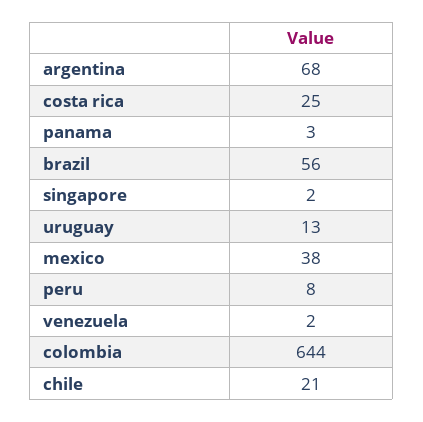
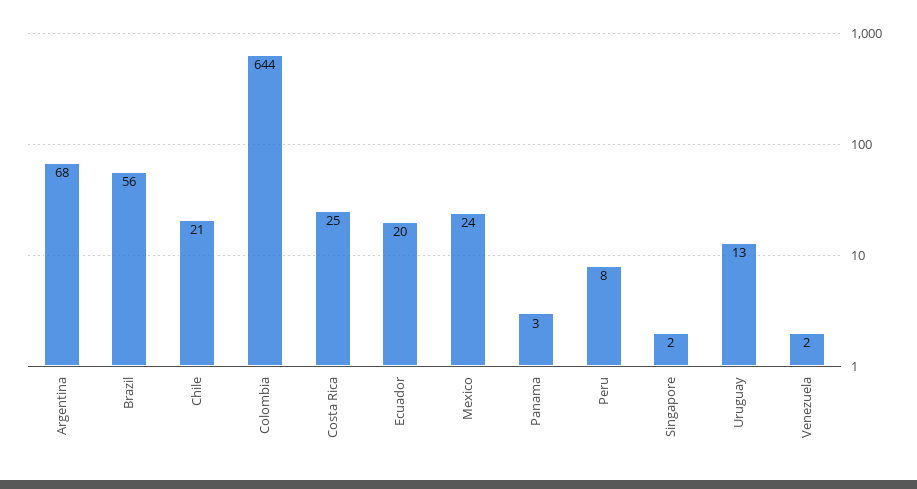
mexico: 38 -> 24
Ecuador: none -> 20

